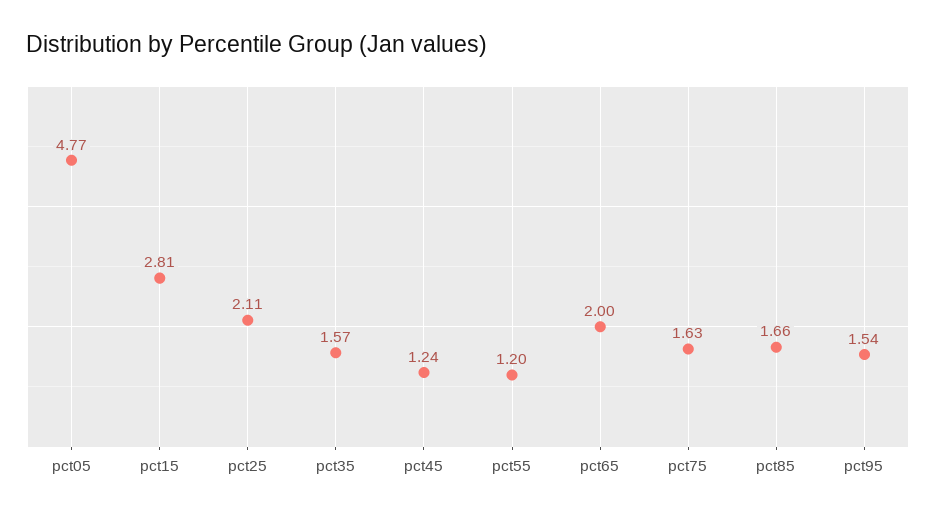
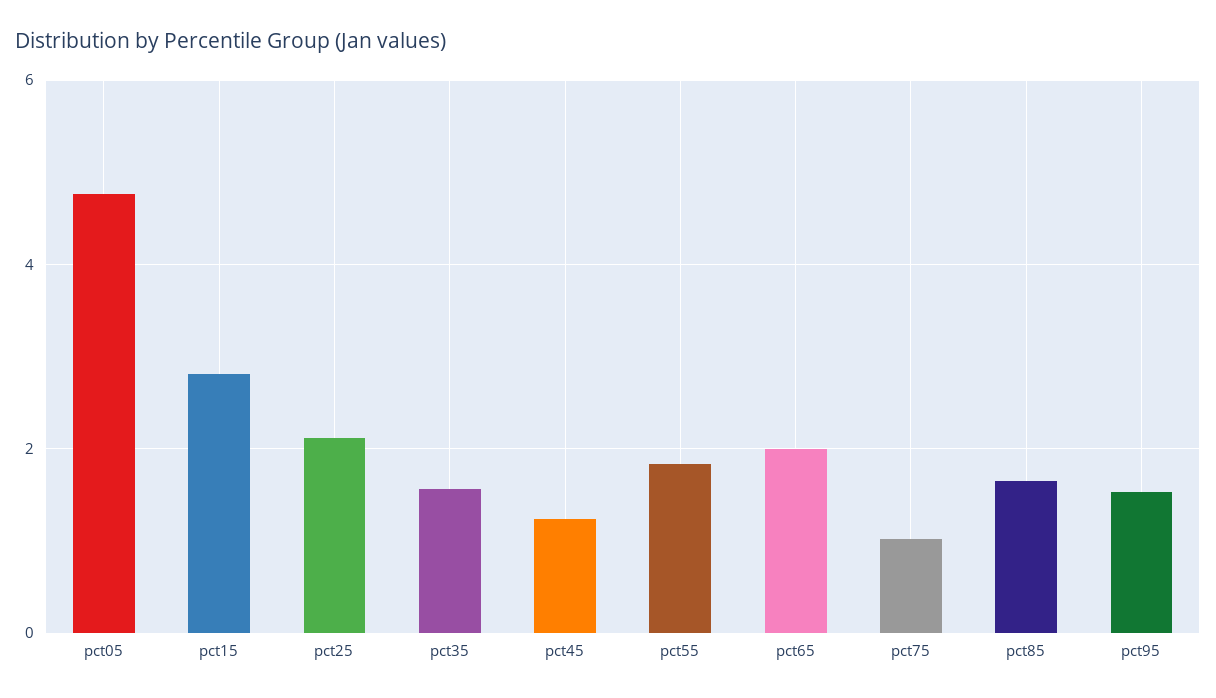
pct55: 1.2 -> 1.8
pct75: 1.63 -> 1

